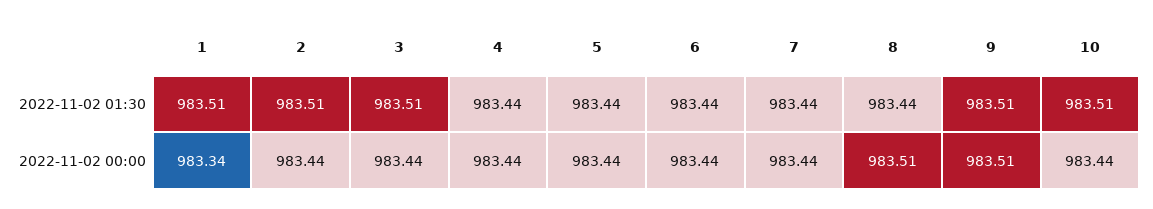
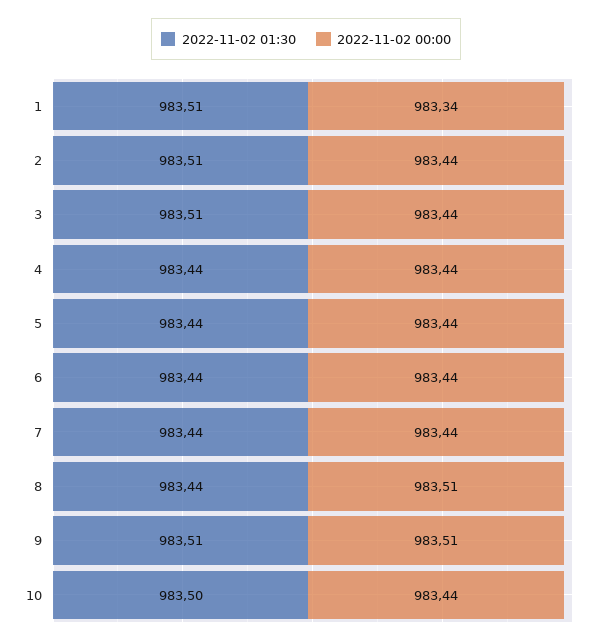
2022-11-02 01:30, 10: 983.51 -> 983.5

